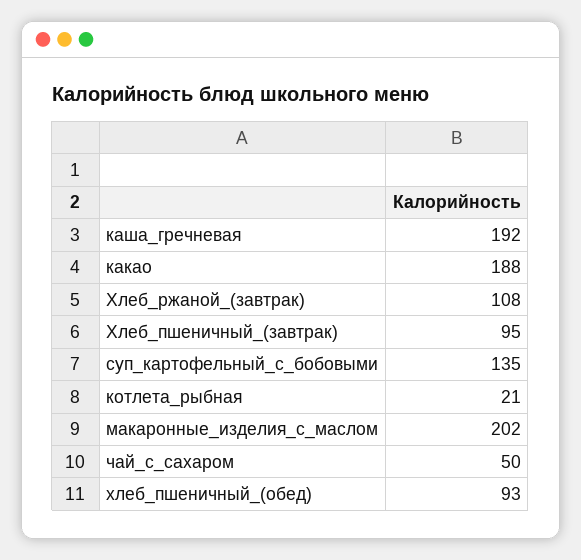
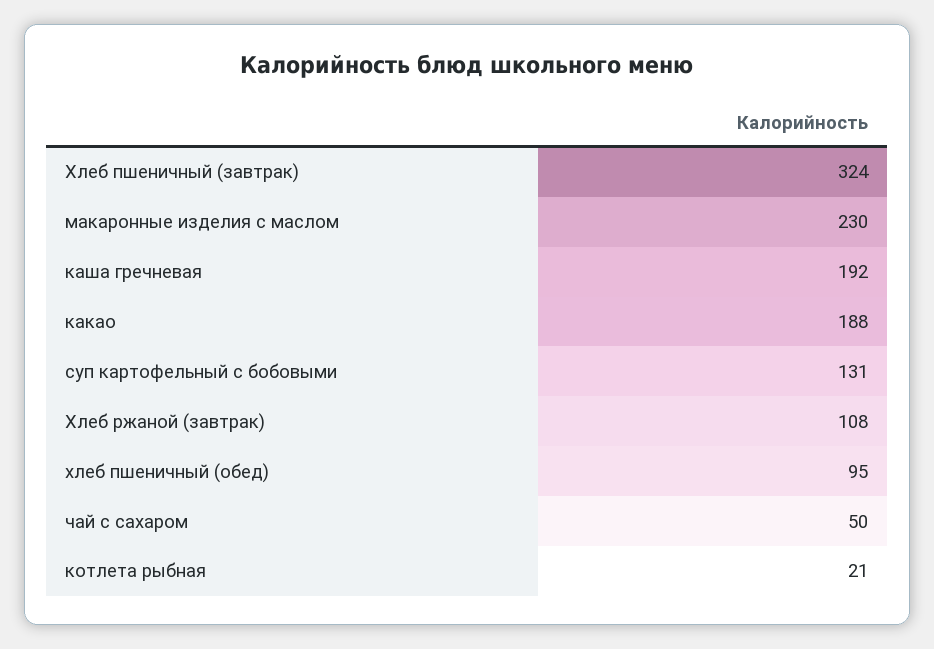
Хлеб_пшеничный_(завтрак): 95 -> 324
суп_картофельный_с_бобовыми: 135 -> 131
макаронные_изделия_с_маслом: 202 -> 230
хлеб_пшеничный_(обед): 93 -> 95

